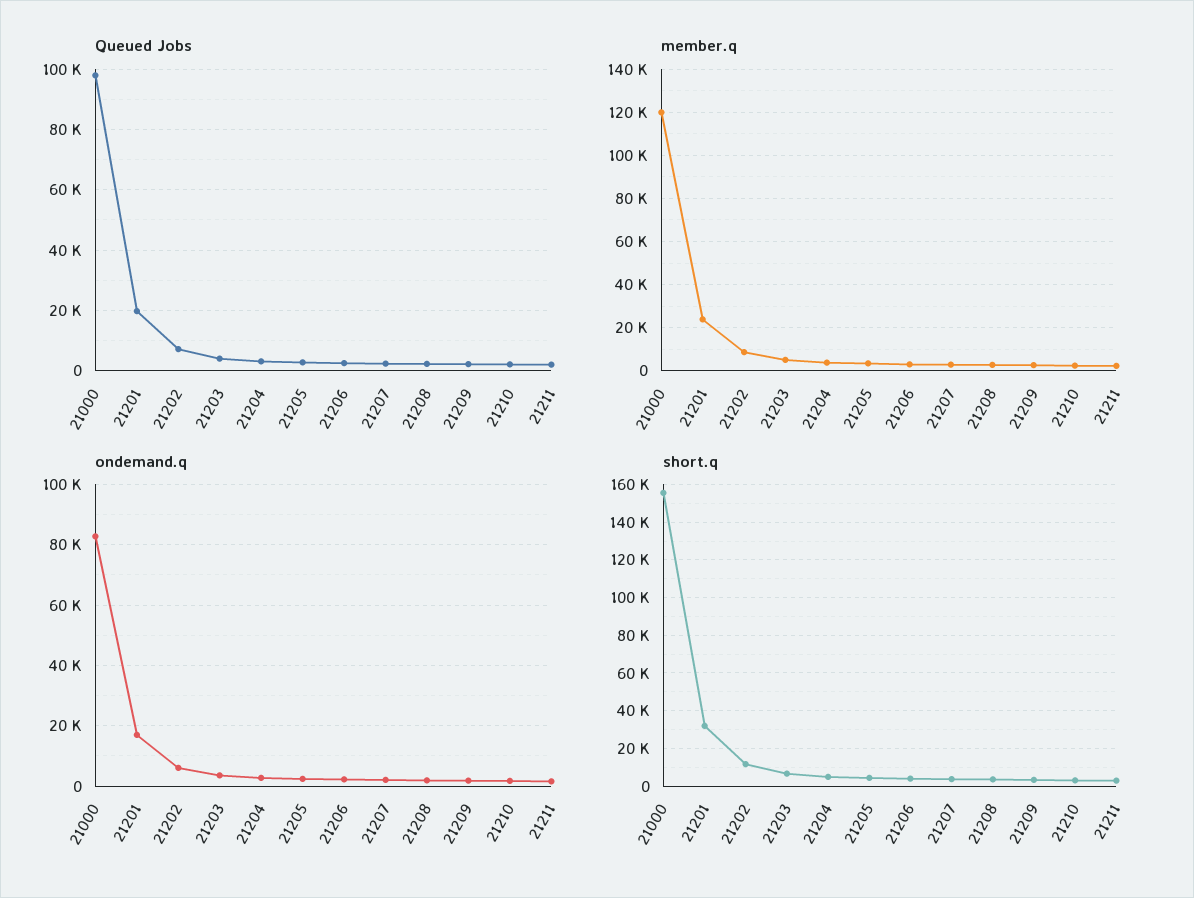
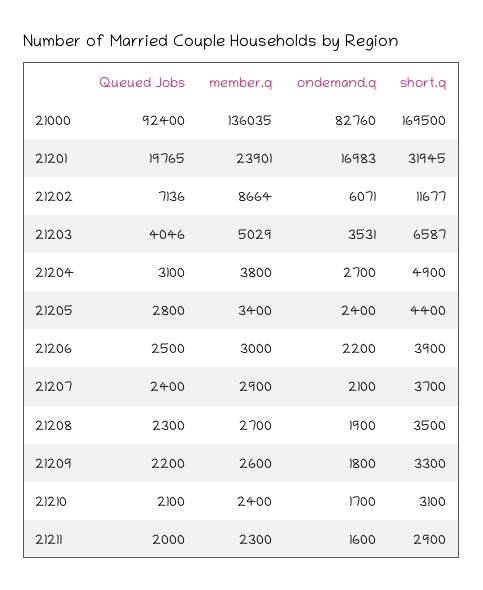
Queued Jobs, 21000: 98000 -> 92400
member.q, 21000: 120000 -> 136035
short.q, 21000: 155000 -> 169500

